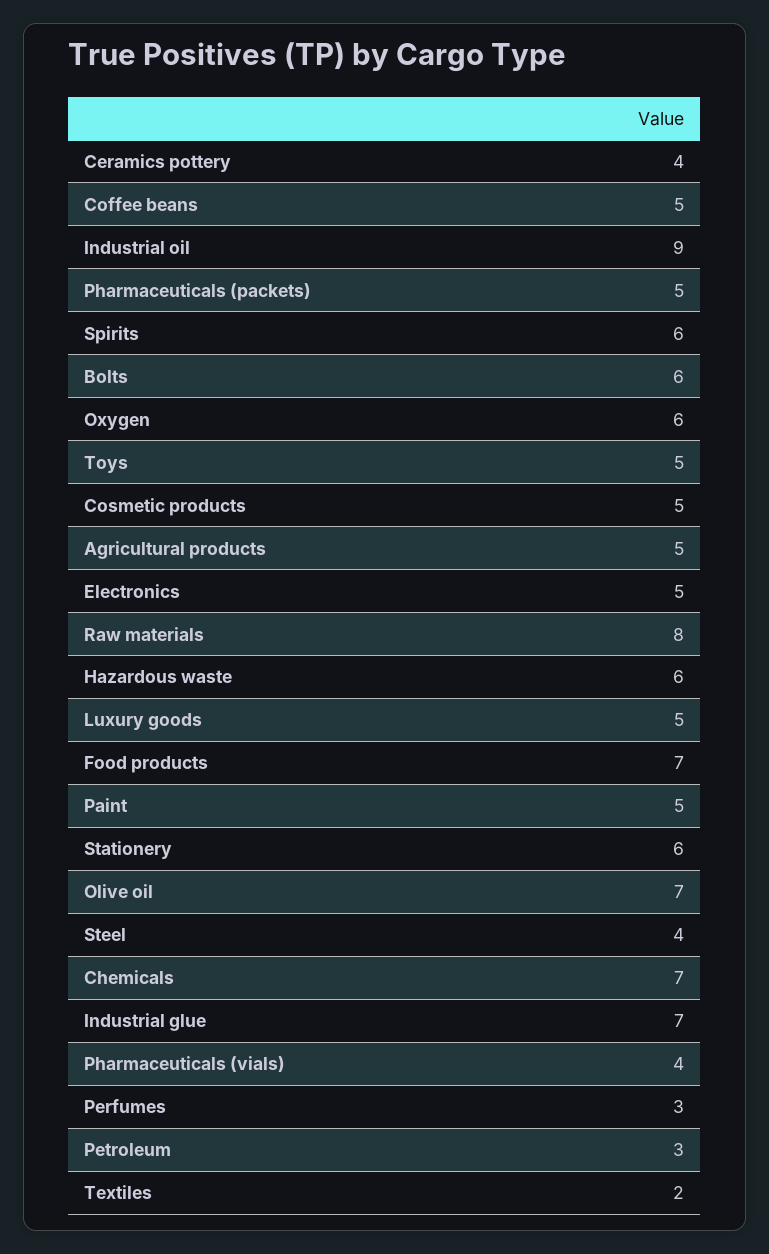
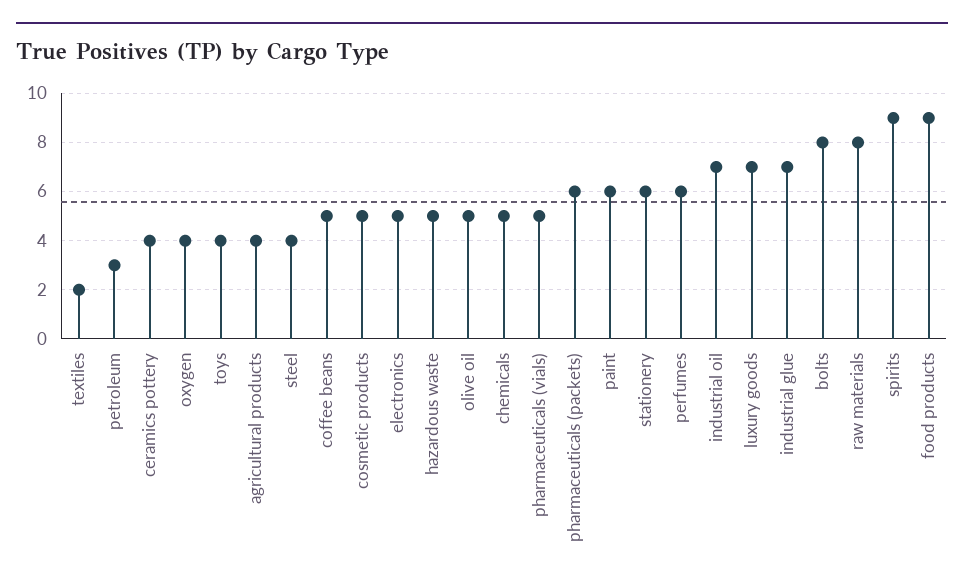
Industrial oil: 9 -> 7
Pharmaceuticals (packets): 5 -> 6
Spirits: 6 -> 9
Bolts: 6 -> 8
Oxygen: 6 -> 4
Toys: 5 -> 4
Agricultural products: 5 -> 4
Hazardous waste: 6 -> 5
Luxury goods: 5 -> 7
Food products: 7 -> 9
Paint: 5 -> 6
Olive oil: 7 -> 5
Chemicals: 7 -> 5
Pharmaceuticals (vials): 4 -> 5
Perfumes: 3 -> 6

